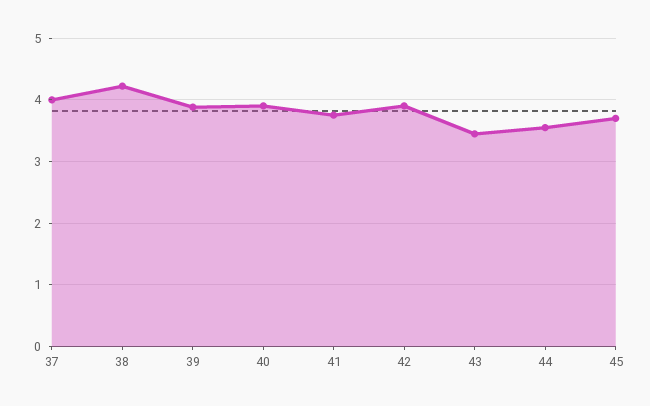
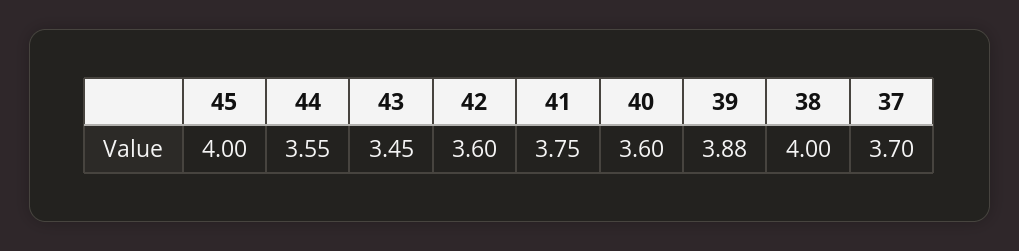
37: 4 -> 3.7
38: 4.2 -> 4
40: 3.9 -> 3.6
42: 3.9 -> 3.6
45: 3.7 -> 4

